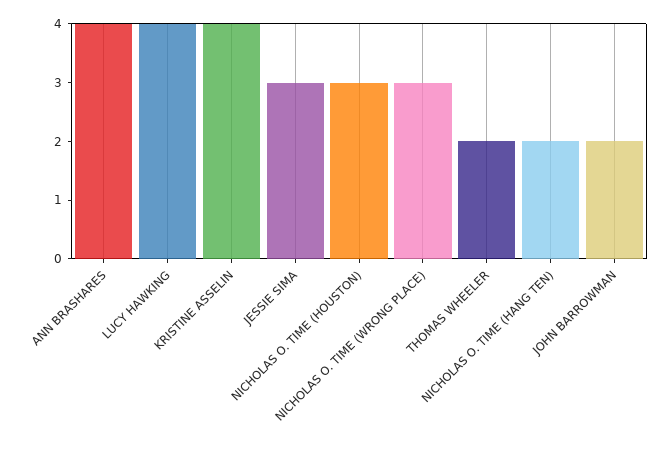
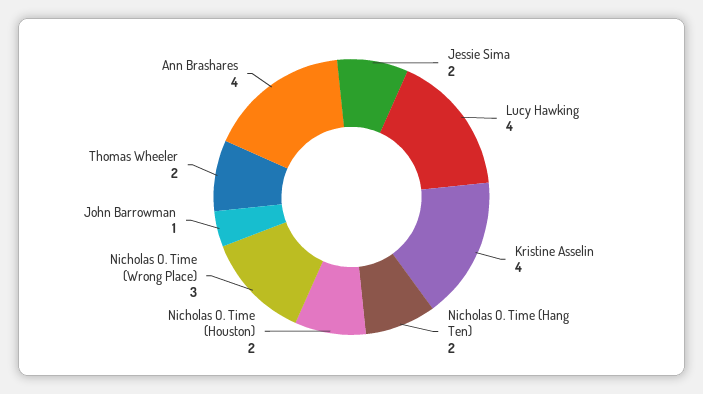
JESSIE SIMA: 3 -> 2
NICHOLAS O. TIME (HOUSTON): 3 -> 2
JOHN BARROWMAN: 2 -> 1

